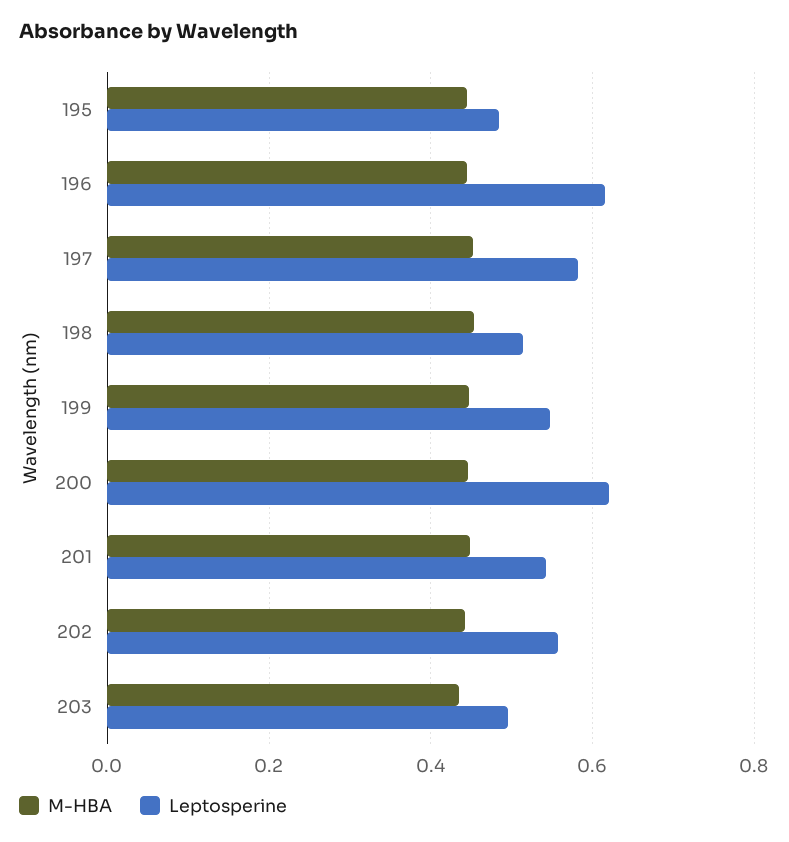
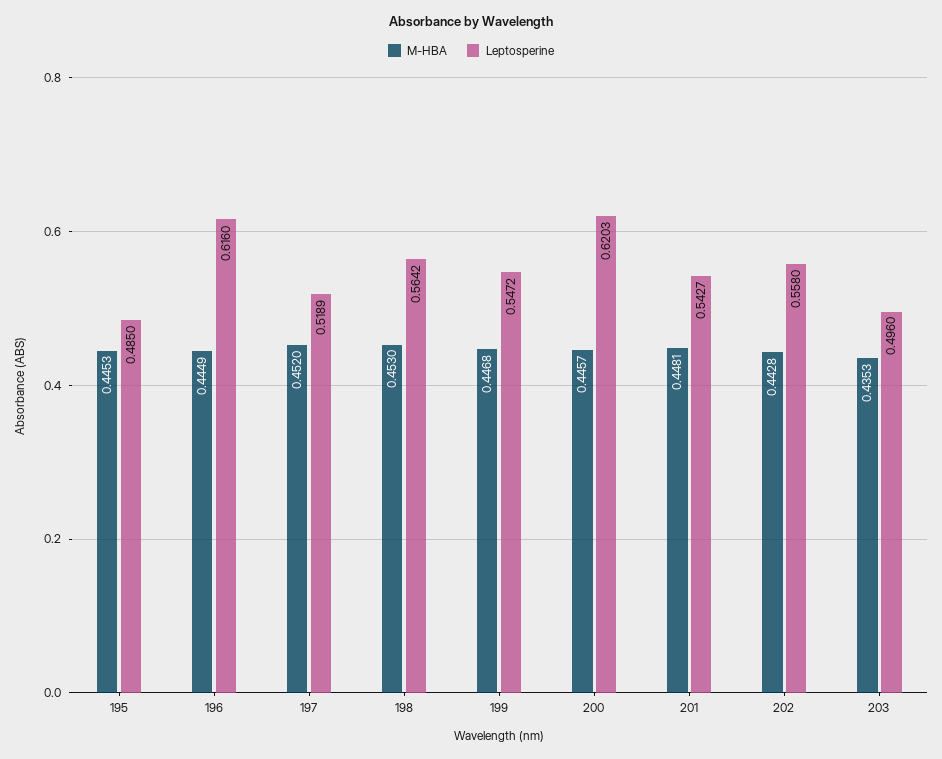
Leptosperine, 197: 0.58 -> 0.5189
Leptosperine, 198: 0.52 -> 0.5642

